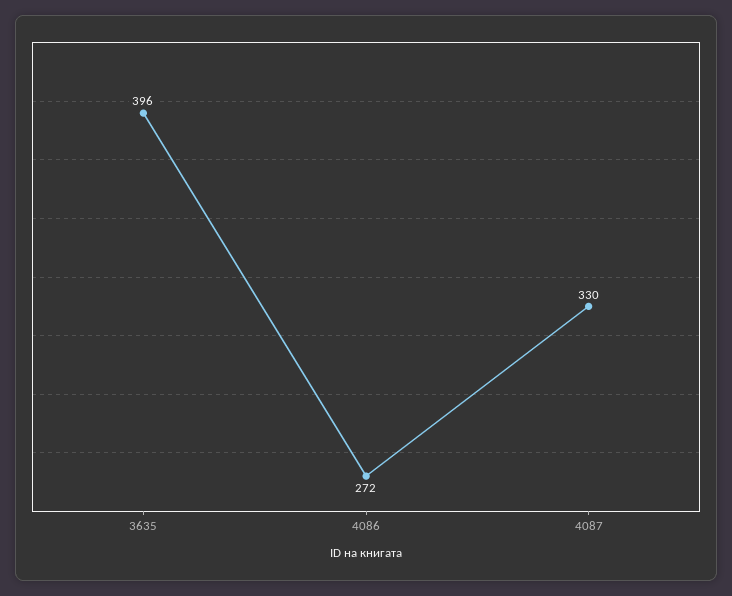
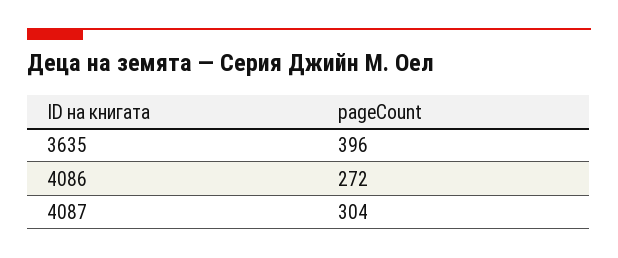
4087: 330 -> 304

